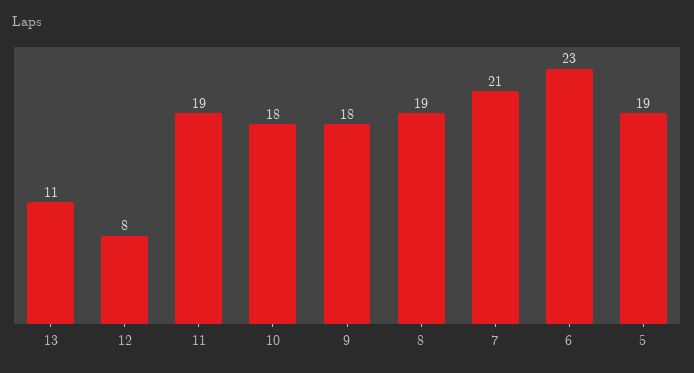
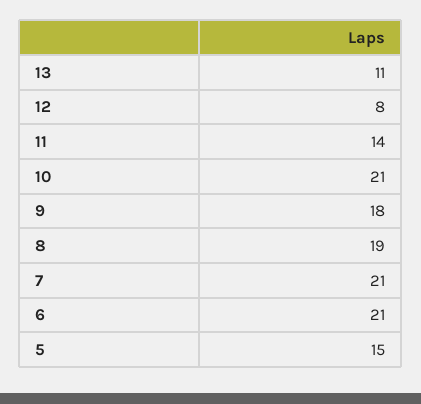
11: 19 -> 14
10: 18 -> 21
6: 23 -> 21
5: 19 -> 15

